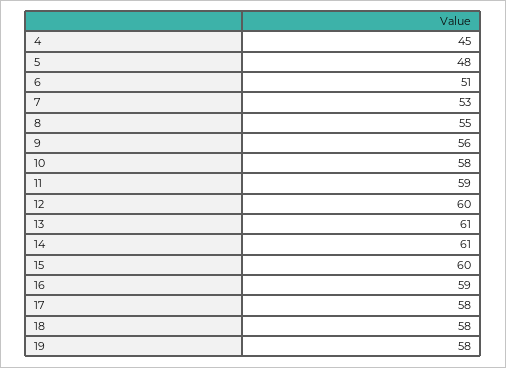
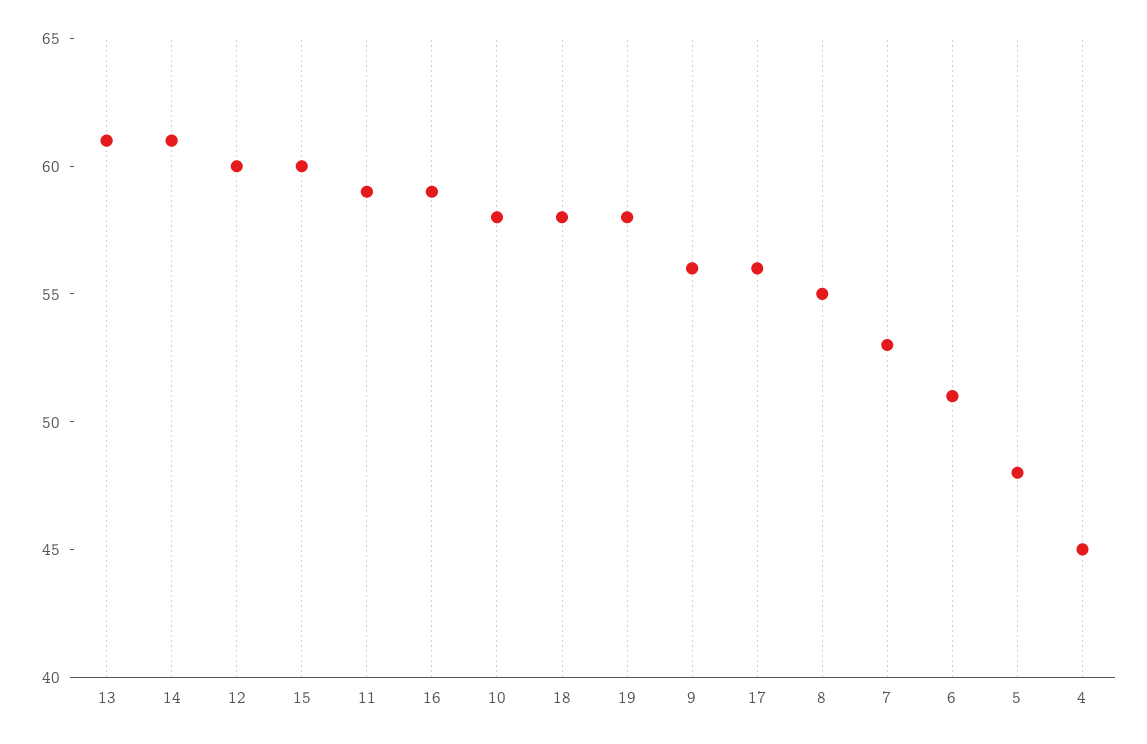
17: 58 -> 56

